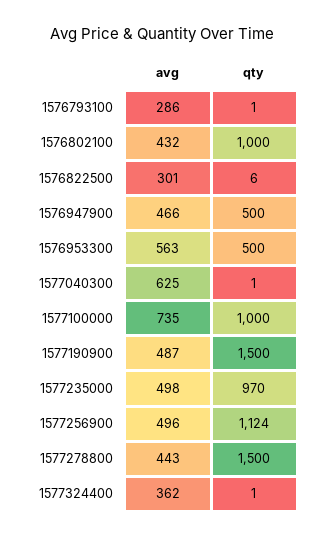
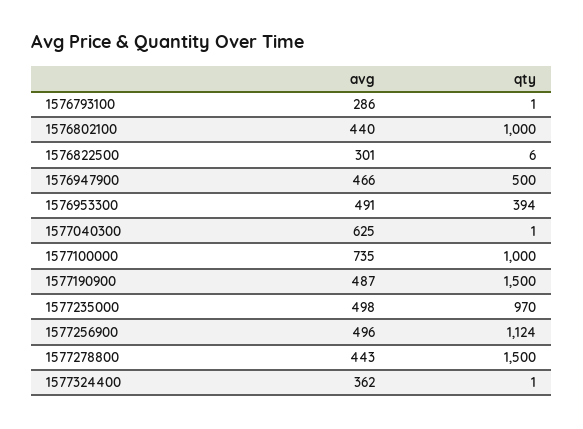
avg, 1576802100: 432 -> 440
avg, 1576953300: 563 -> 491
qty, 1576953300: 500 -> 394

